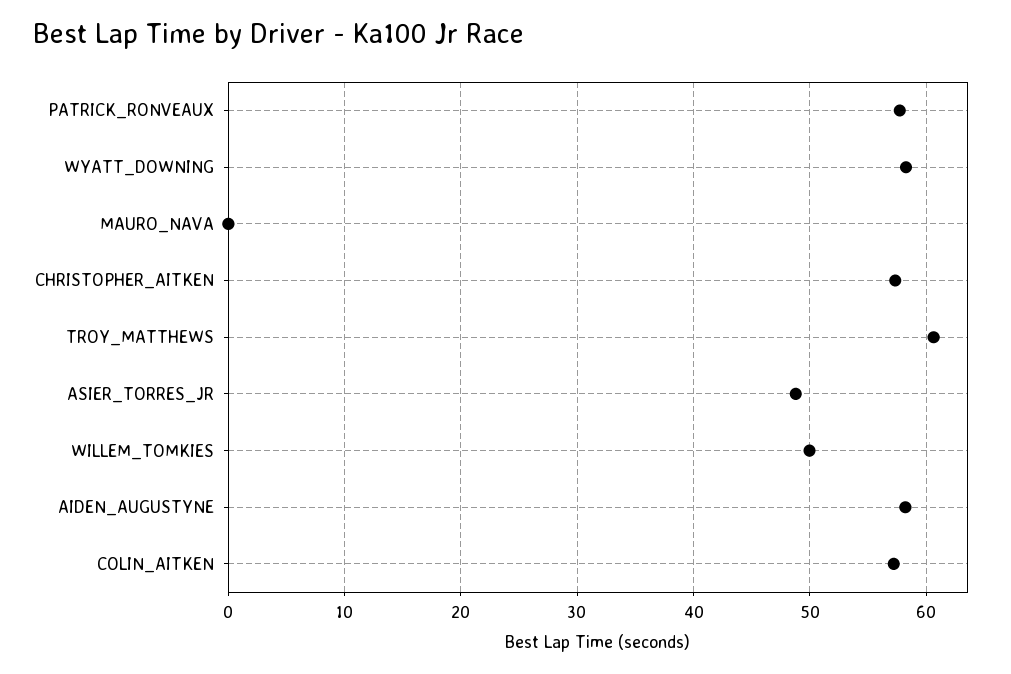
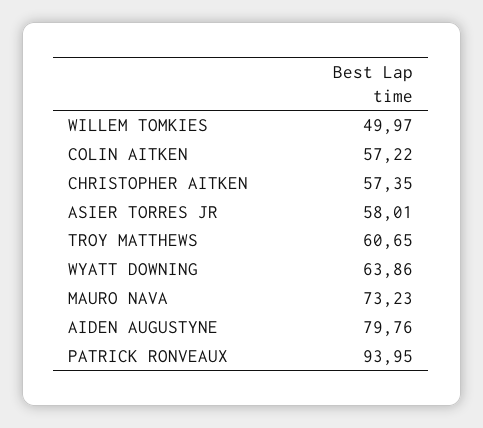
PATRICK_RONVEAUX: 58 -> 93.95
WYATT_DOWNING: 58 -> 63.86
MAURO_NAVA: 0 -> 73.23
ASIER_TORRES_JR: 49 -> 58.01
AIDEN_AUGUSTYNE: 58 -> 79.76

